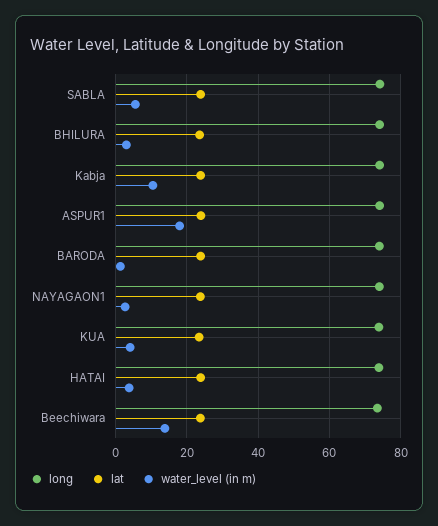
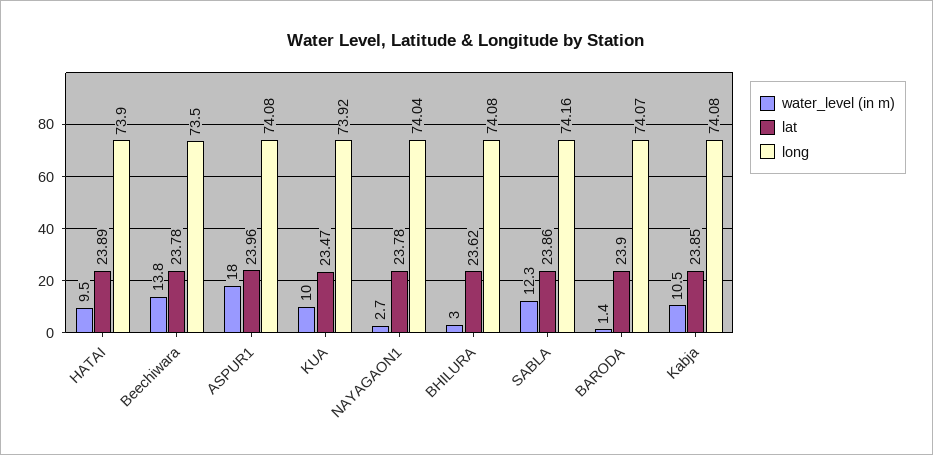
water_level (in m), SABLA: 6 -> 12.3
water_level (in m), KUA: 4 -> 10
water_level (in m), HATAI: 4 -> 9.5

